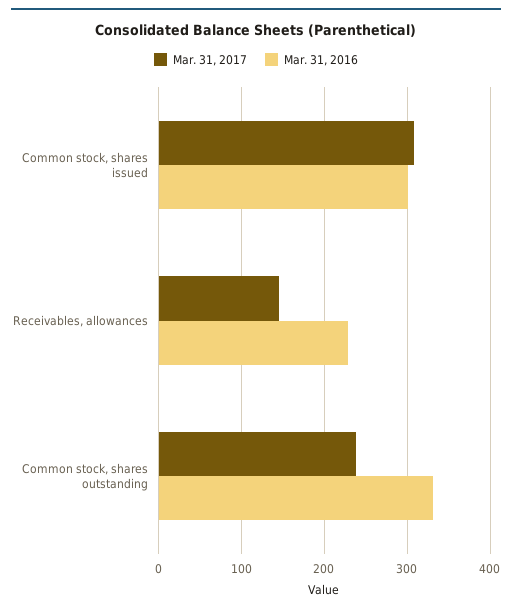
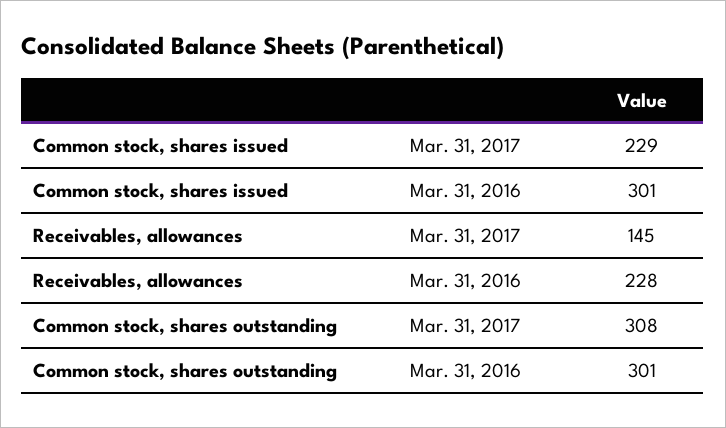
Mar. 31, 2017, Common stock, shares issued: 310 -> 229
Mar. 31, 2017, Common stock, shares outstanding: 240 -> 308
Mar. 31, 2016, Common stock, shares outstanding: 330 -> 301

